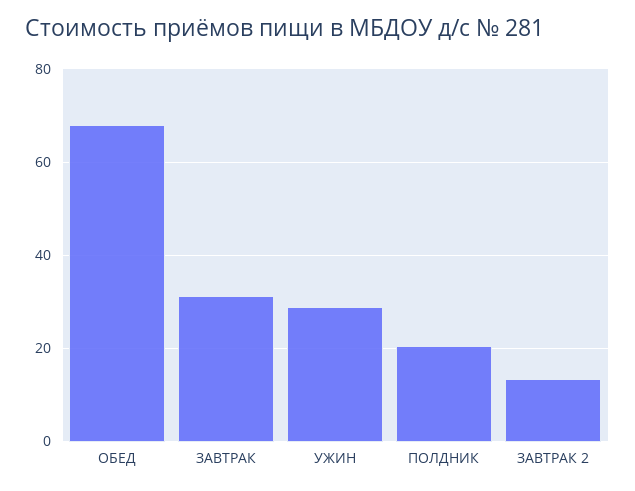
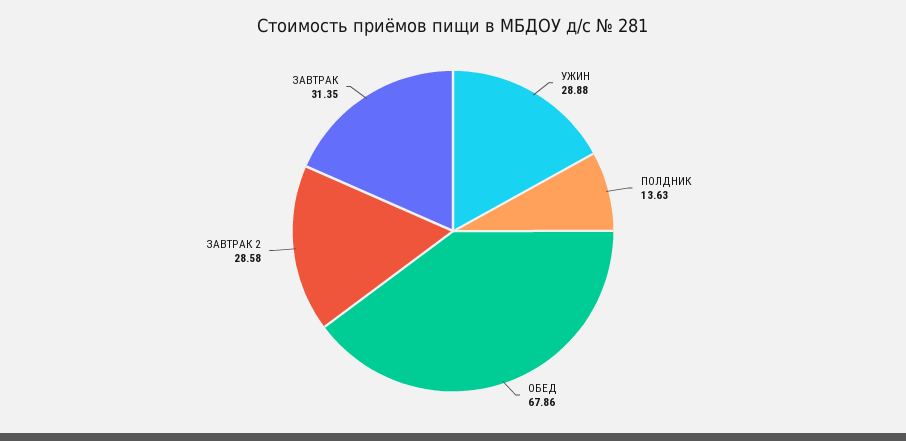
ПОЛДНИК: 20 -> 13.63
ЗАВТРАК 2: 14 -> 28.58

